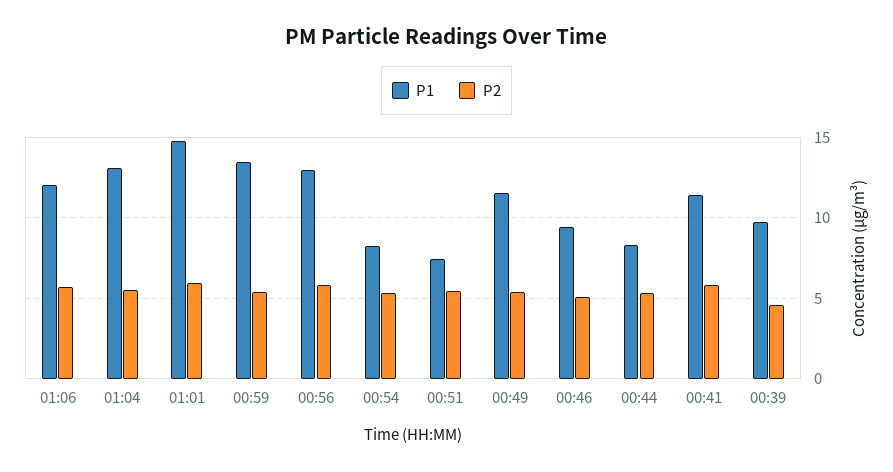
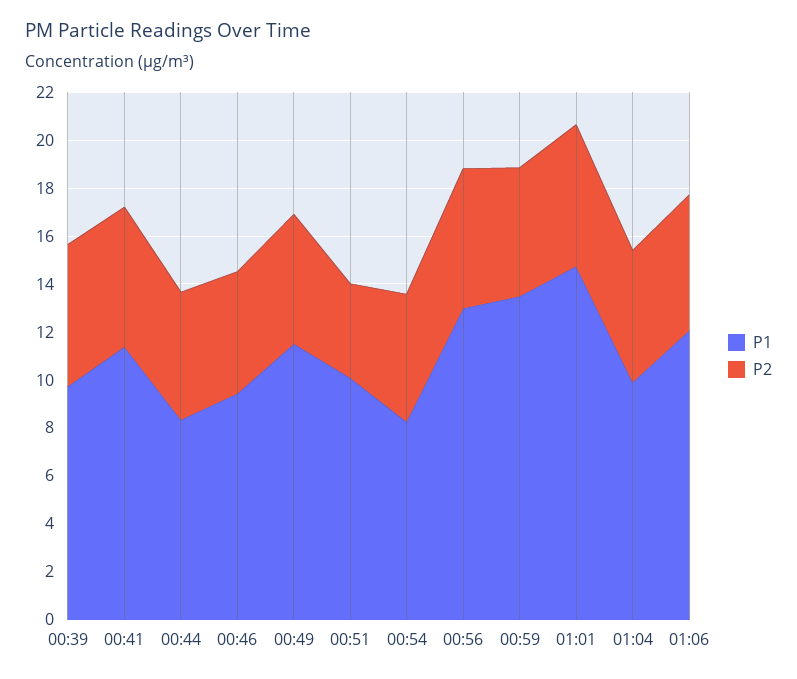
P1, 01:04: 13 -> 10
P1, 00:51: 7.5 -> 10
P2, 00:51: 5.5 -> 4
P2, 00:39: 4.5 -> 6

